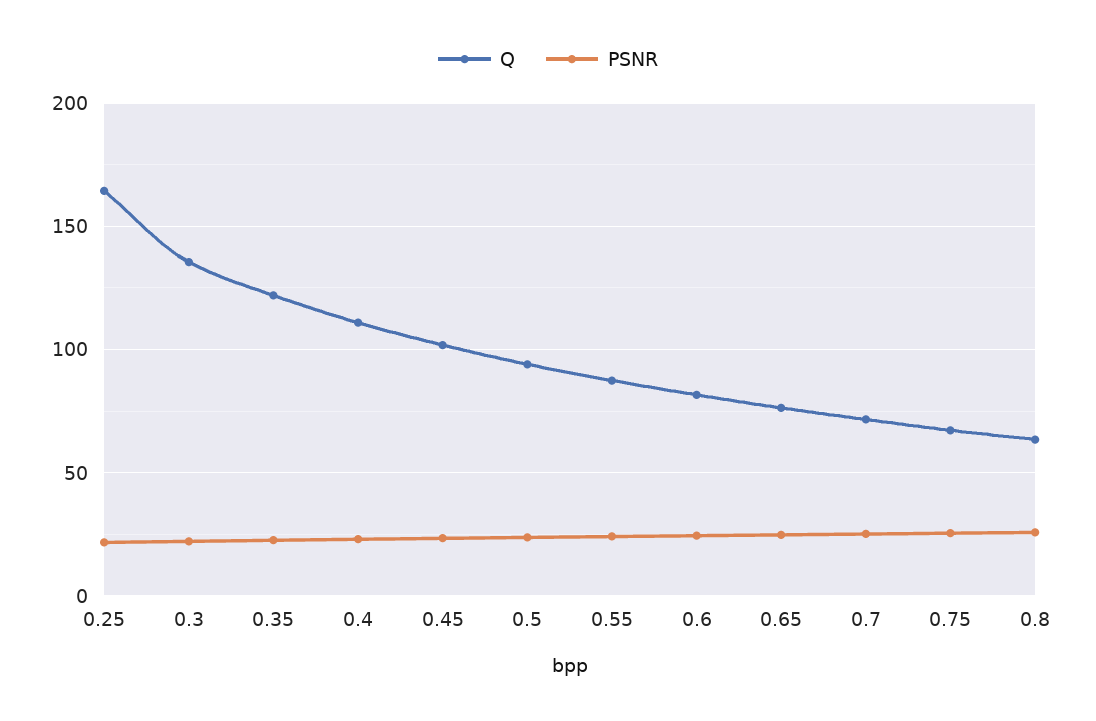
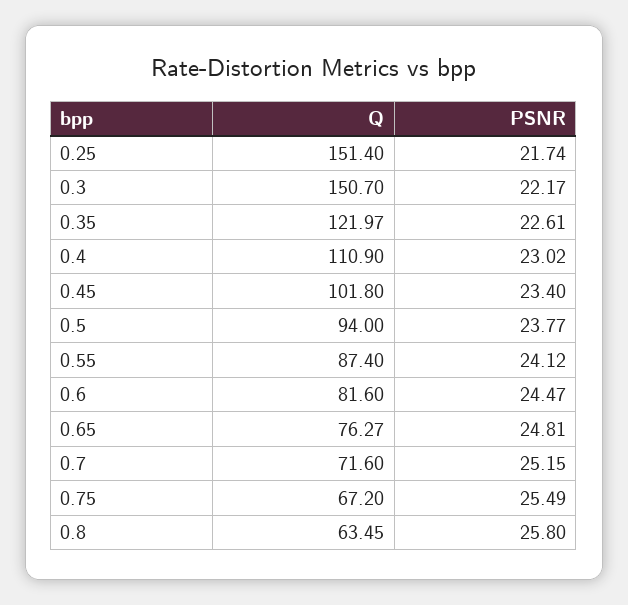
Q, 0.25: 165 -> 151.4
Q, 0.3: 135 -> 150.7

